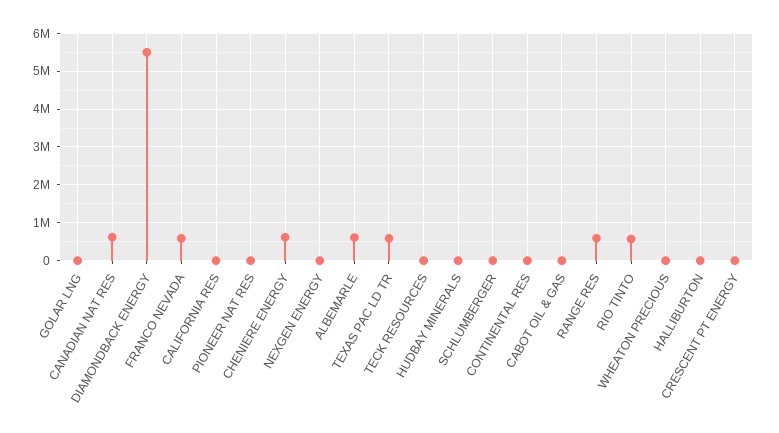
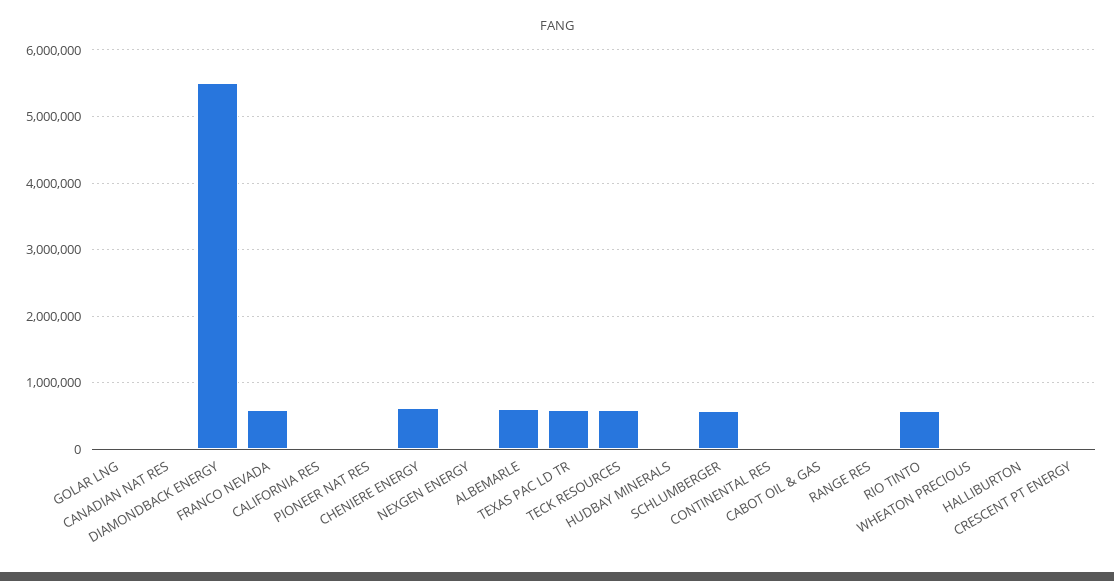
CANADIAN NAT RES: 600000 -> 0
TECK RESOURCES: 0 -> 600000
SCHLUMBERGER: 0 -> 600000
RANGE RES: 600000 -> 0

